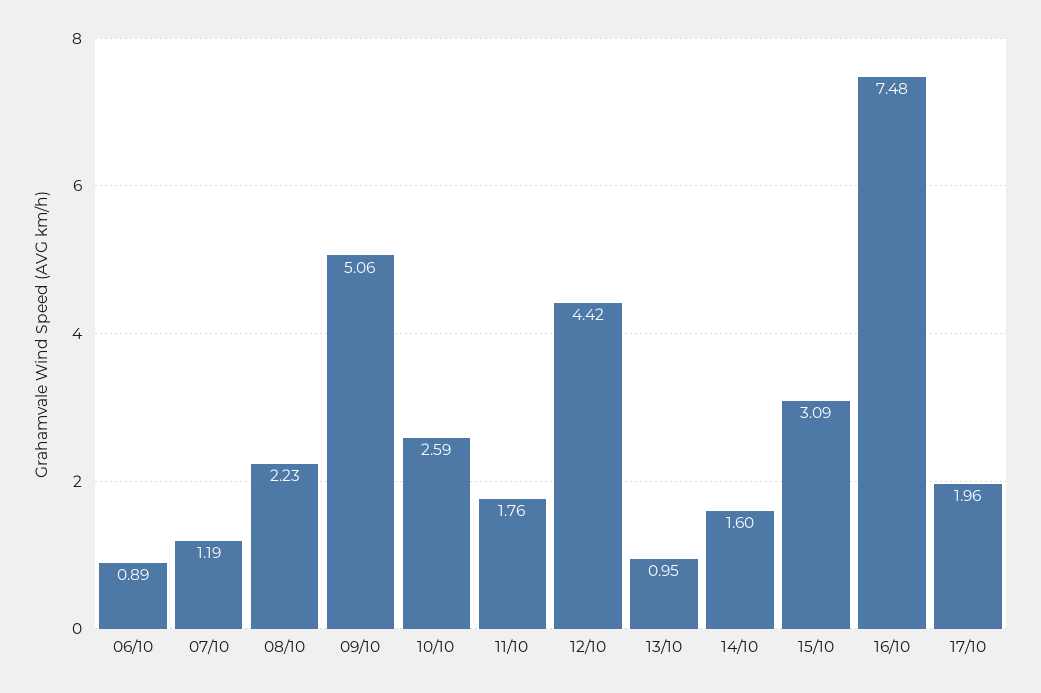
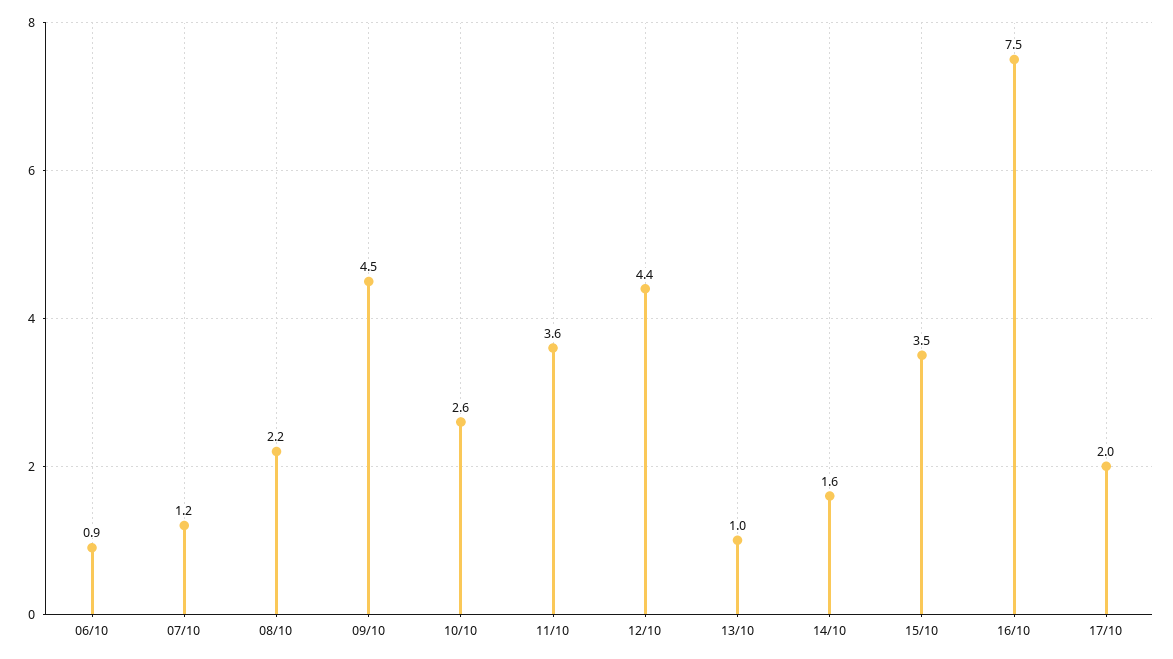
09/10: 5.06 -> 4.5
11/10: 1.76 -> 3.6
15/10: 3.09 -> 3.5

